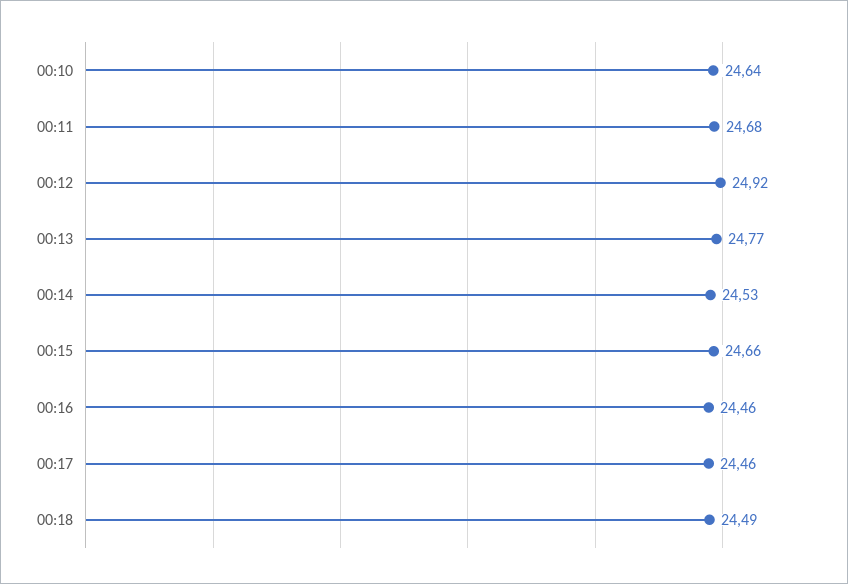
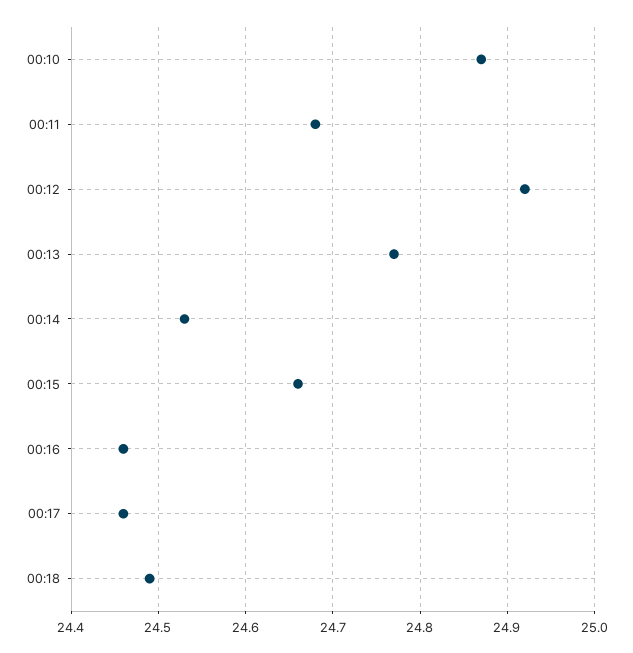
00:10: 24.64 -> 24.87

